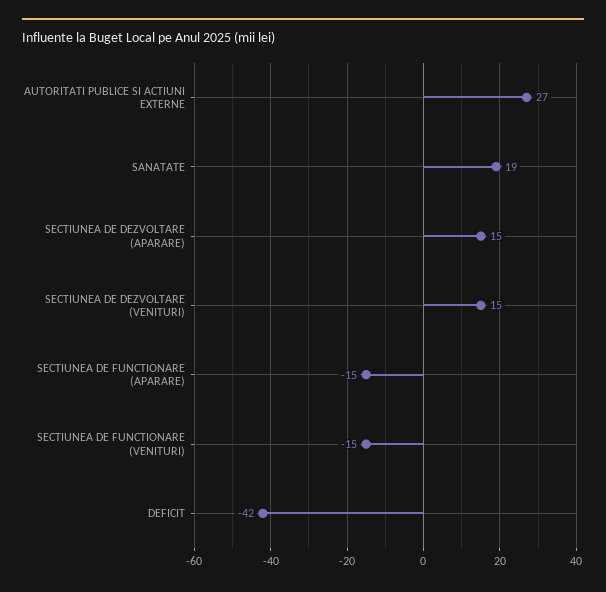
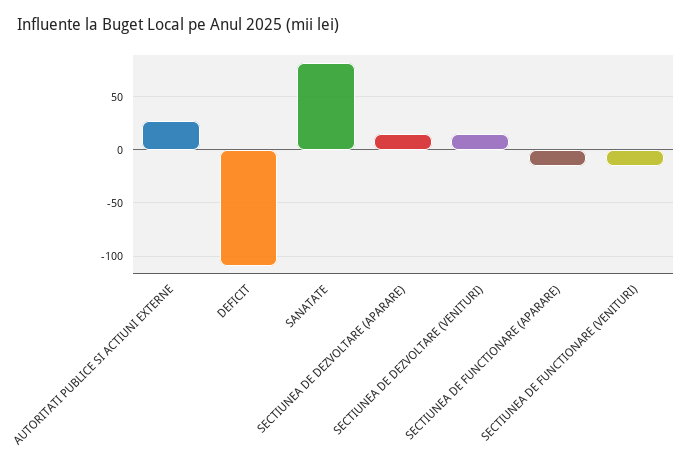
SANATATE: 19 -> 80
DEFICIT: -42 -> -110

